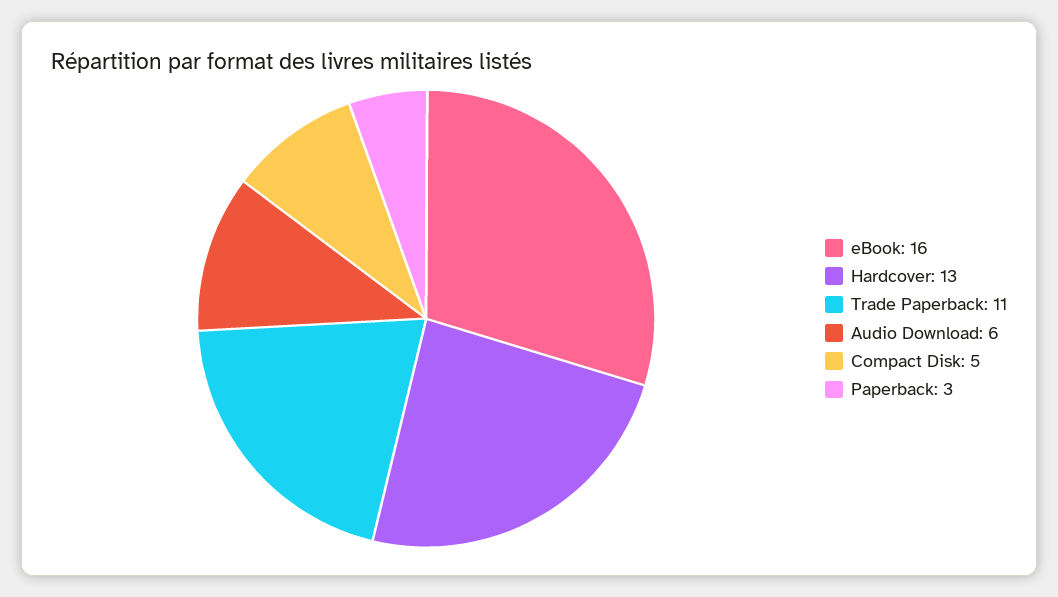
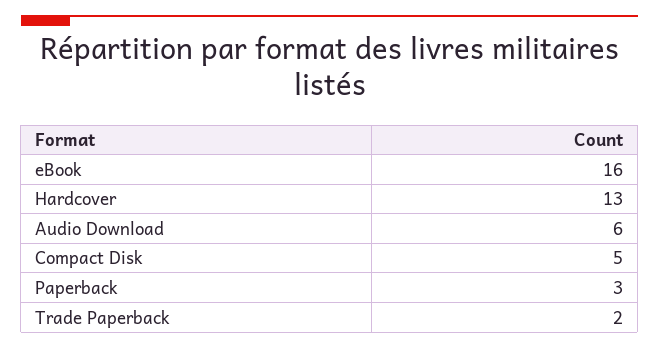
Trade Paperback: 11 -> 2

